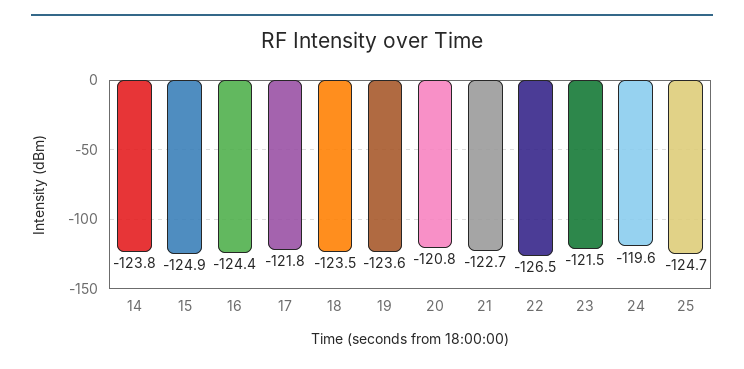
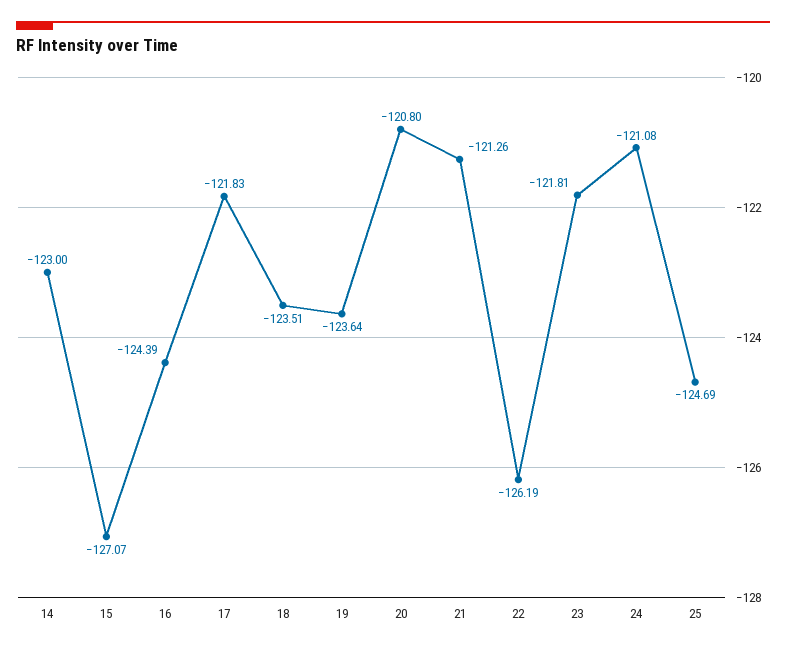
14: -123.8 -> -123
15: -124.9 -> -127.07
21: -122.7 -> -121.26
22: -126.5 -> -126.19
23: -121.5 -> -121.81
24: -119.6 -> -121.08

